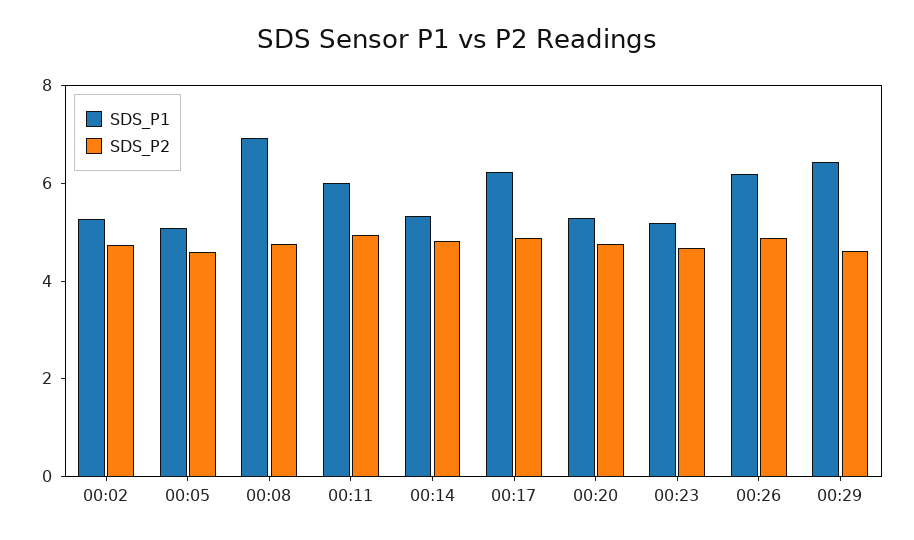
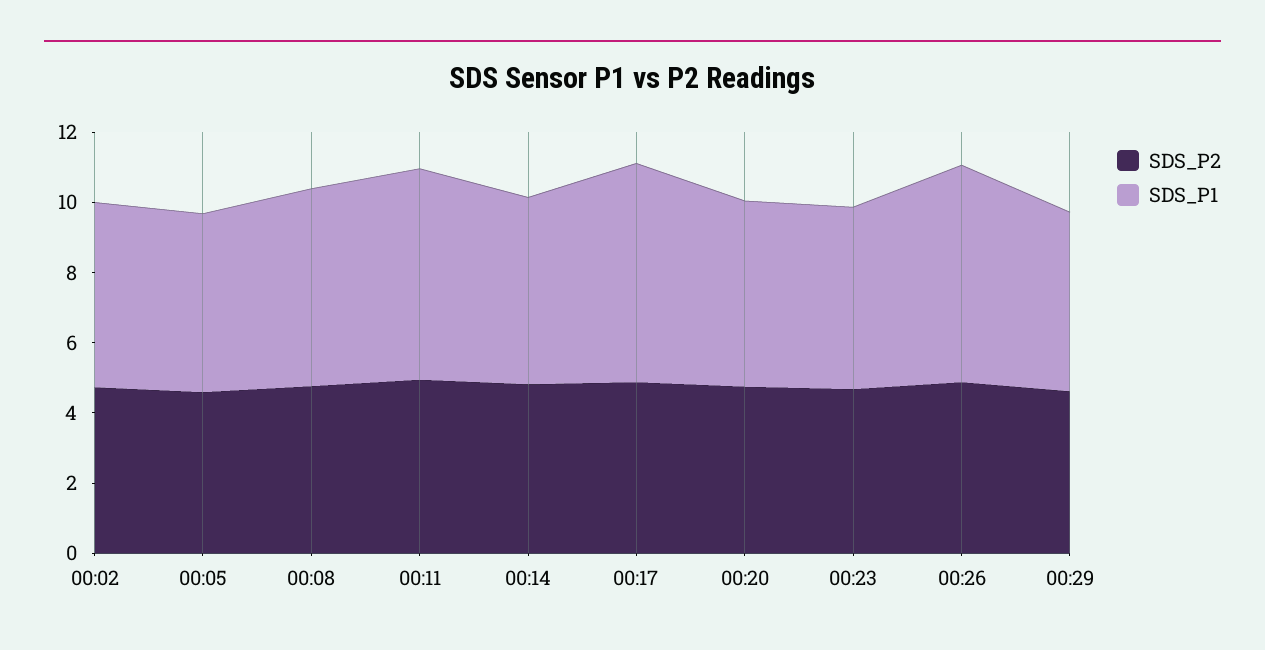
SDS_P1, 00:08: 7 -> 5.5
SDS_P1, 00:29: 6.5 -> 5

